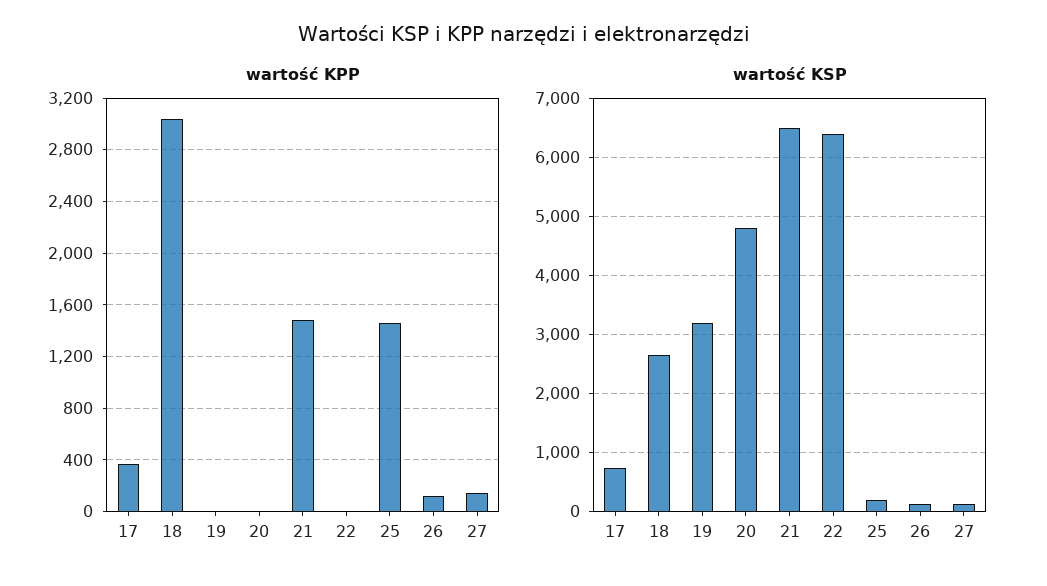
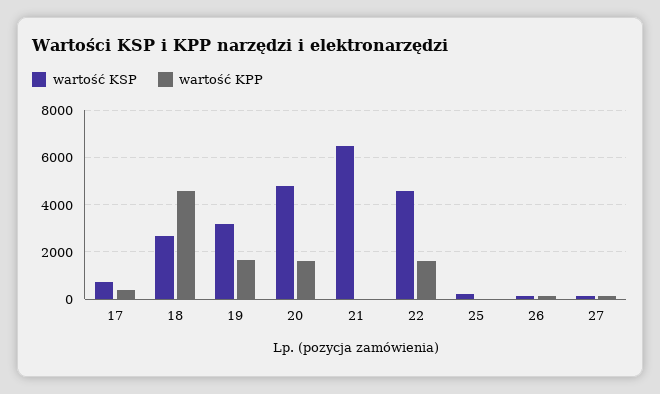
wartość KPP, 18: 3050 -> 4500
wartość KPP, 19: 0 -> 1500
wartość KPP, 20: 0 -> 1500
wartość KPP, 21: 1500 -> 0
wartość KPP, 22: 0 -> 1500
wartość KPP, 25: 1450 -> 0
wartość KSP, 22: 6400 -> 4500

